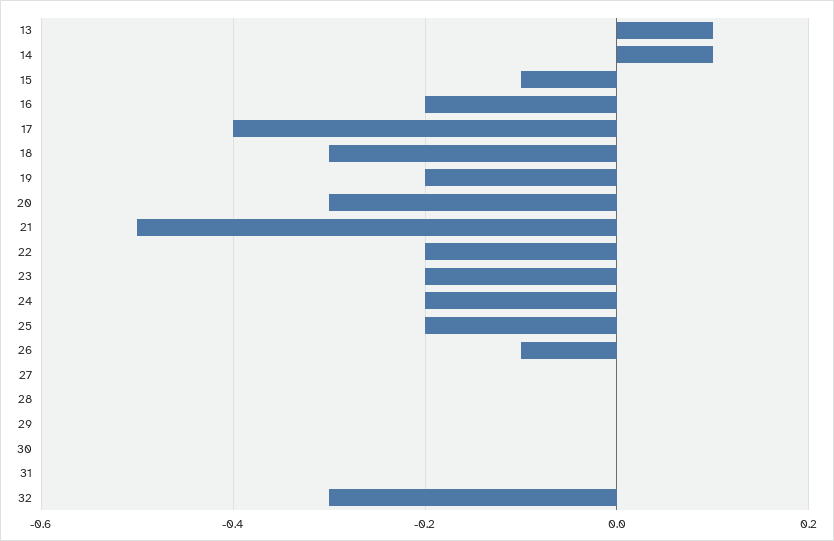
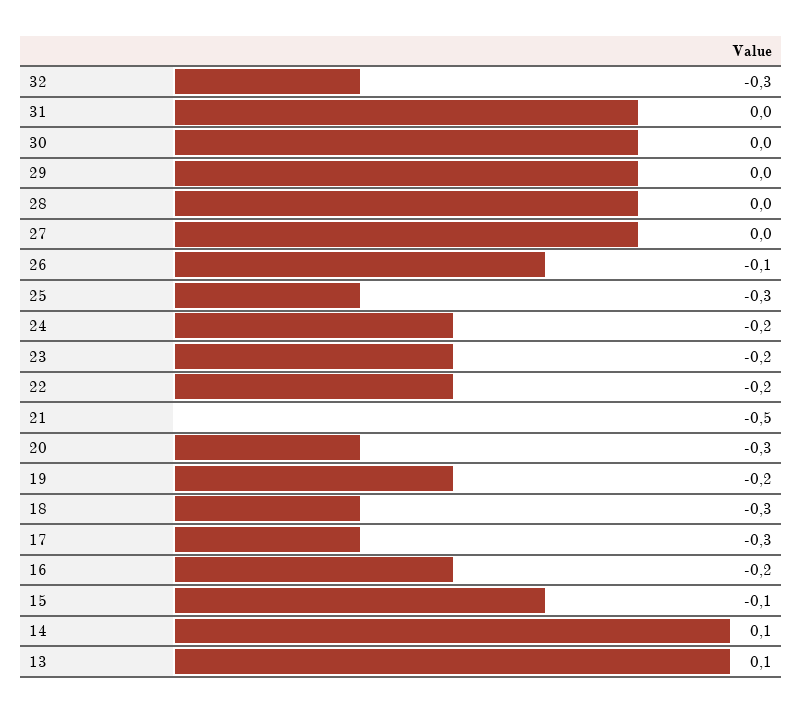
17: -0.4 -> -0.3
25: -0.2 -> -0.3

